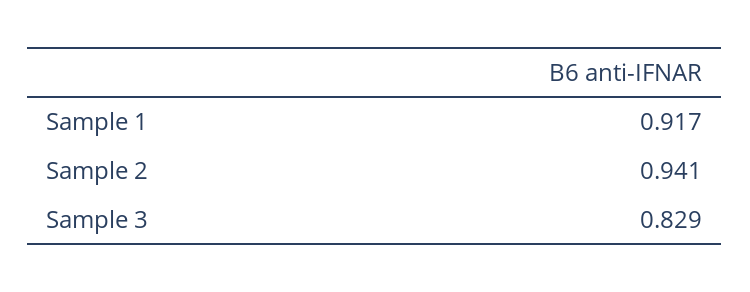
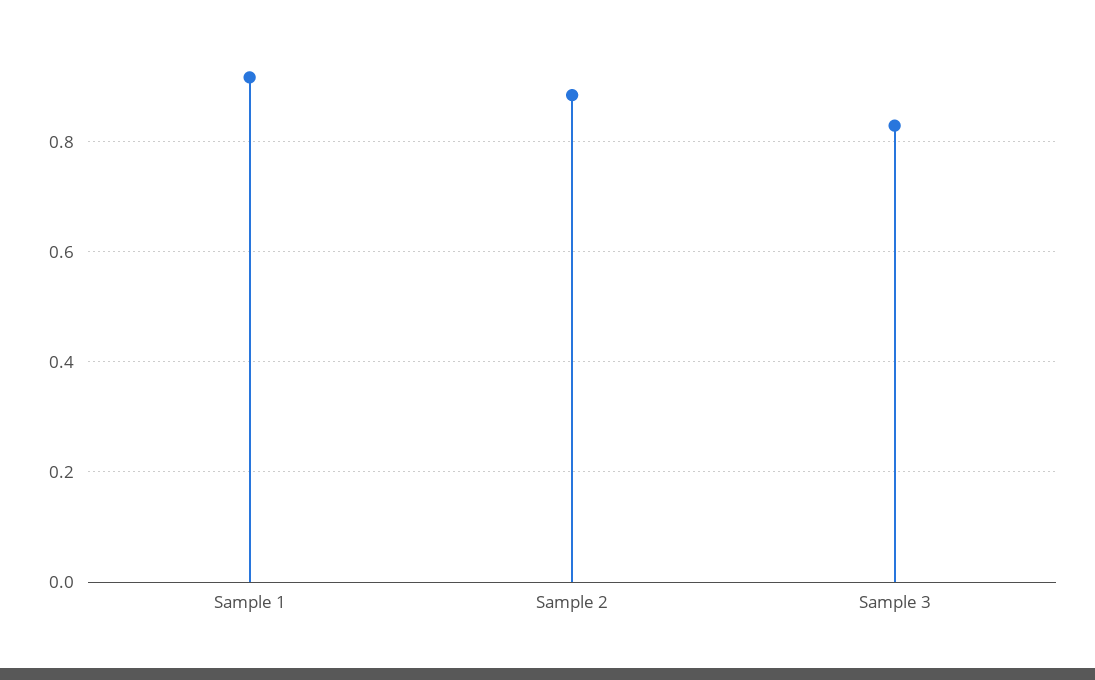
Sample 2: 0.941 -> 0.88

